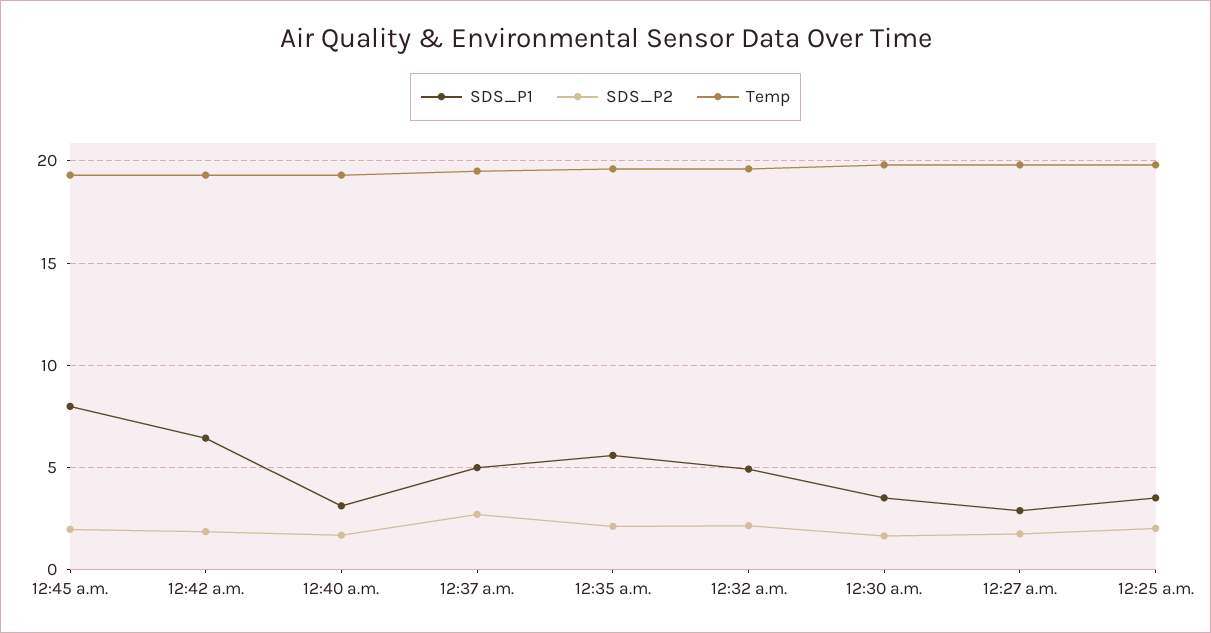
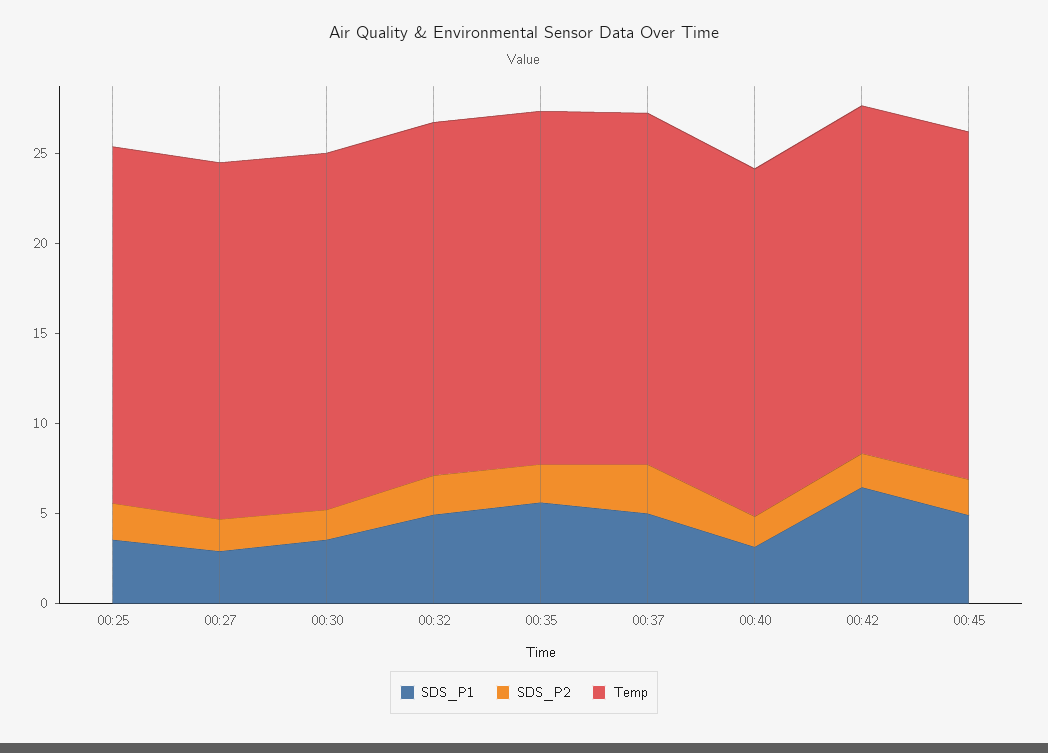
SDS_P1, 12:45 a.m.: 8 -> 5

